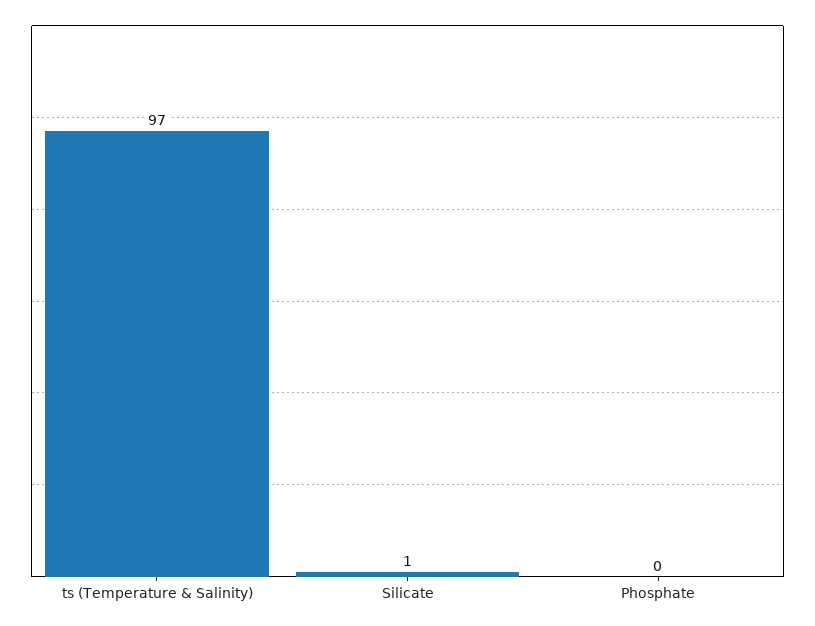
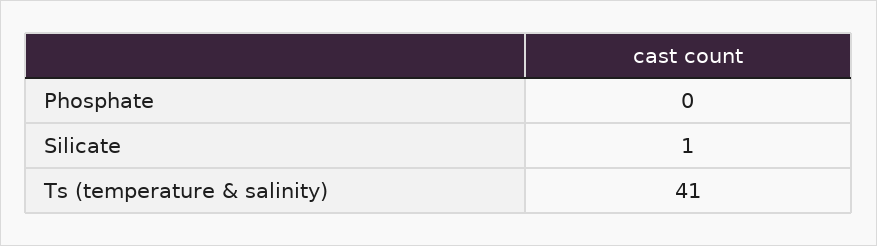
ts (Temperature & Salinity): 97 -> 41

